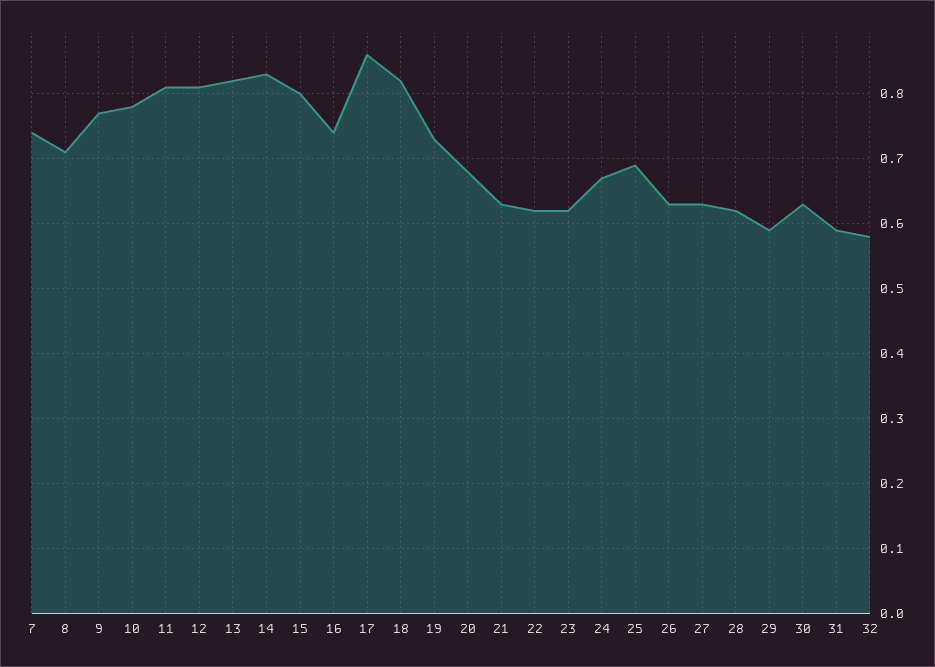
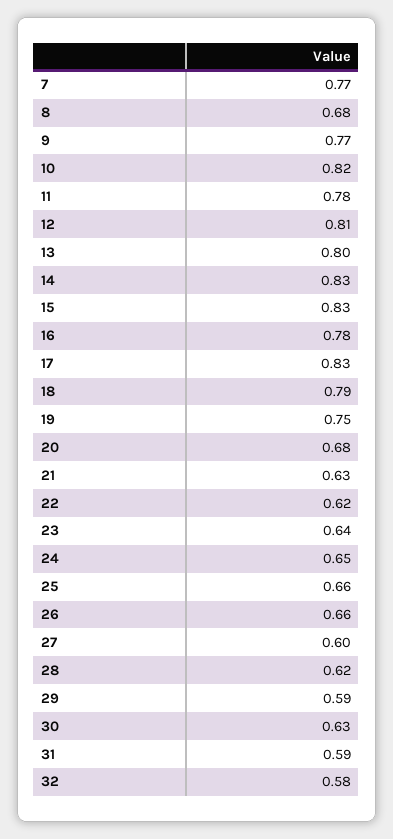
7: 0.74 -> 0.77
8: 0.71 -> 0.68
10: 0.78 -> 0.82
11: 0.81 -> 0.78
13: 0.82 -> 0.8
15: 0.8 -> 0.83
16: 0.74 -> 0.78
17: 0.86 -> 0.83
18: 0.82 -> 0.79
19: 0.73 -> 0.75
23: 0.62 -> 0.64
24: 0.67 -> 0.65
25: 0.69 -> 0.66
26: 0.63 -> 0.66
27: 0.63 -> 0.6

